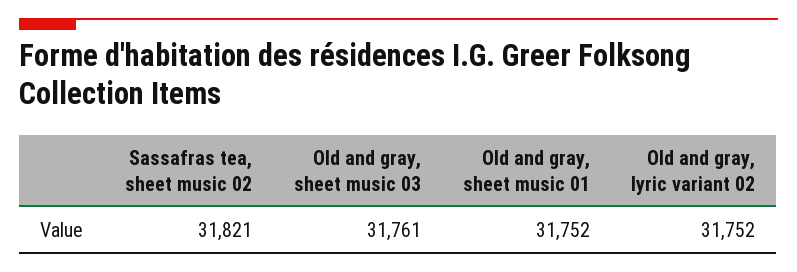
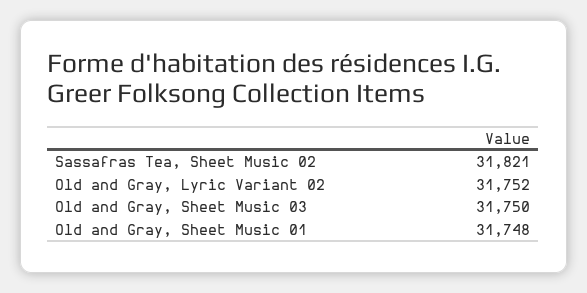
Old and gray, sheet music 03: 31761 -> 31750
Old and gray, sheet music 01: 31752 -> 31748

